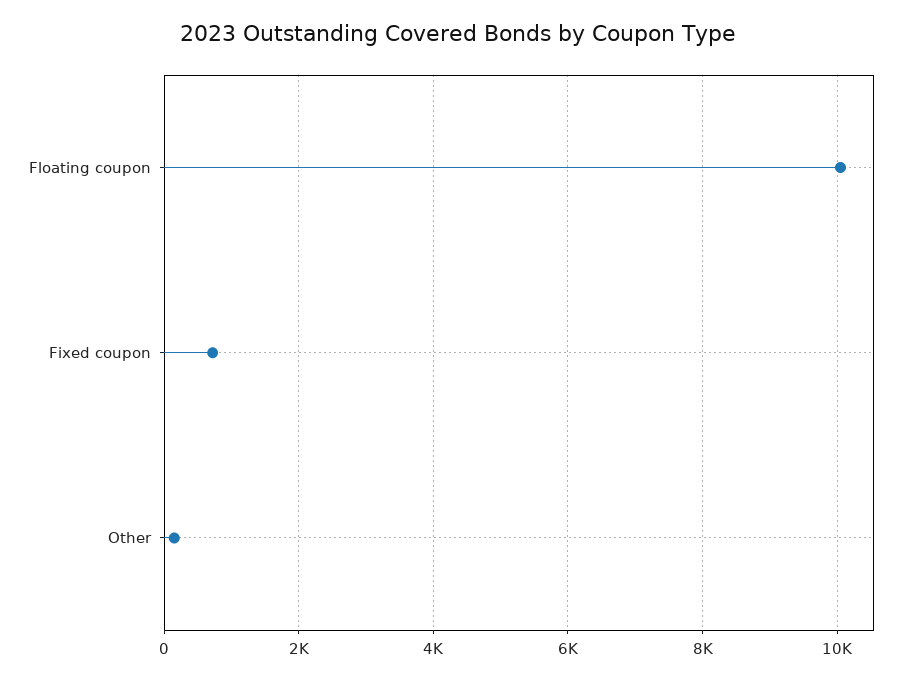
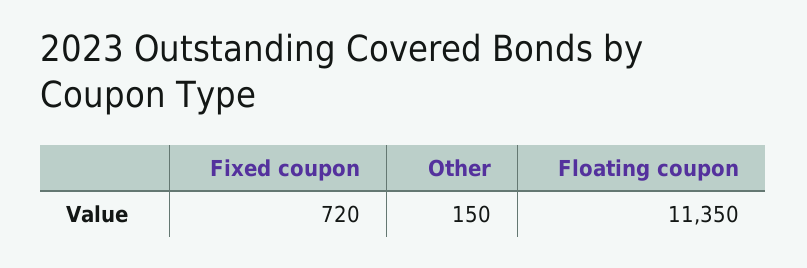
Floating coupon: 10000 -> 11350

